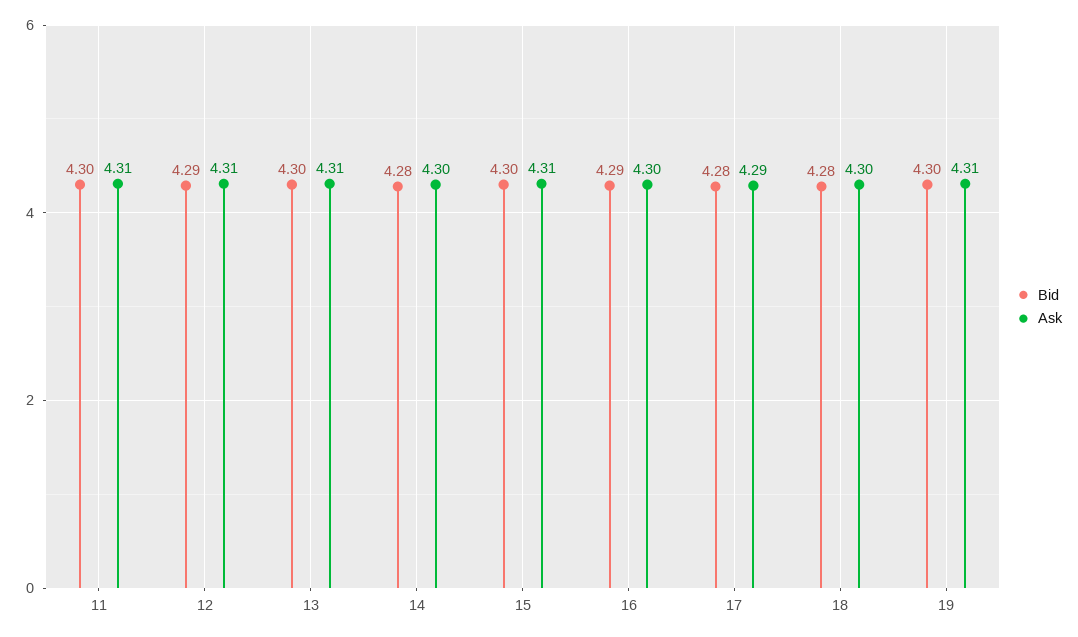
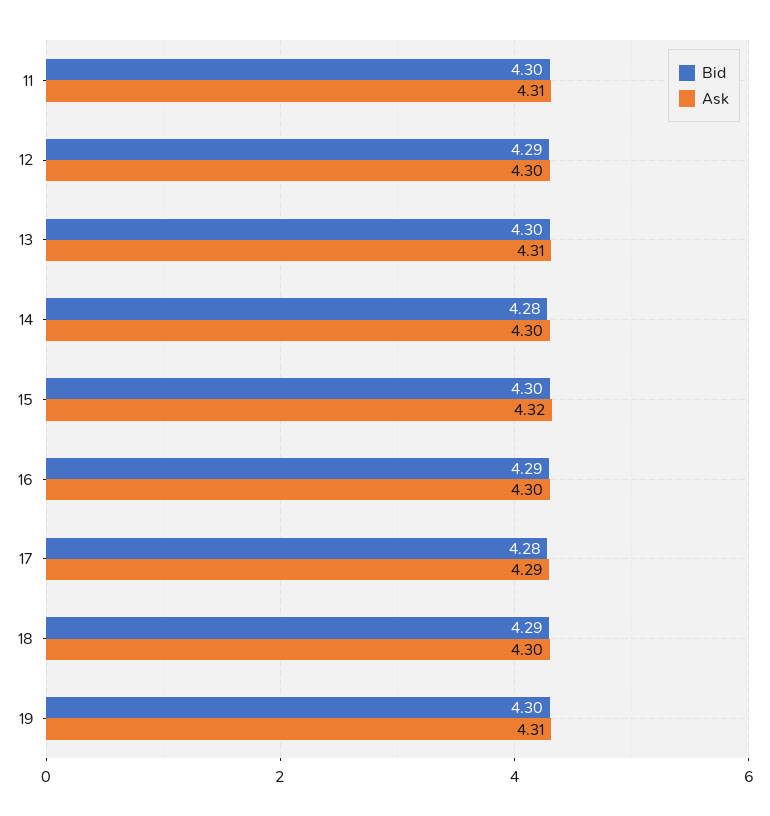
Ask, 12: 4.31 -> 4.3
Ask, 15: 4.31 -> 4.32
Bid, 18: 4.28 -> 4.29

